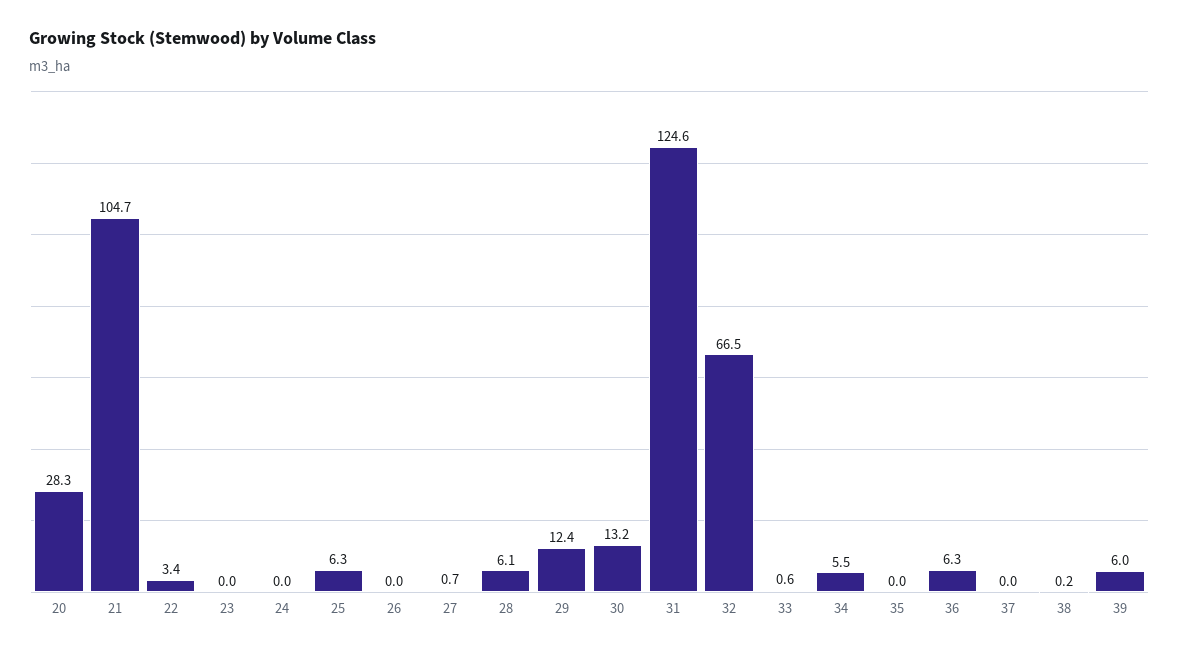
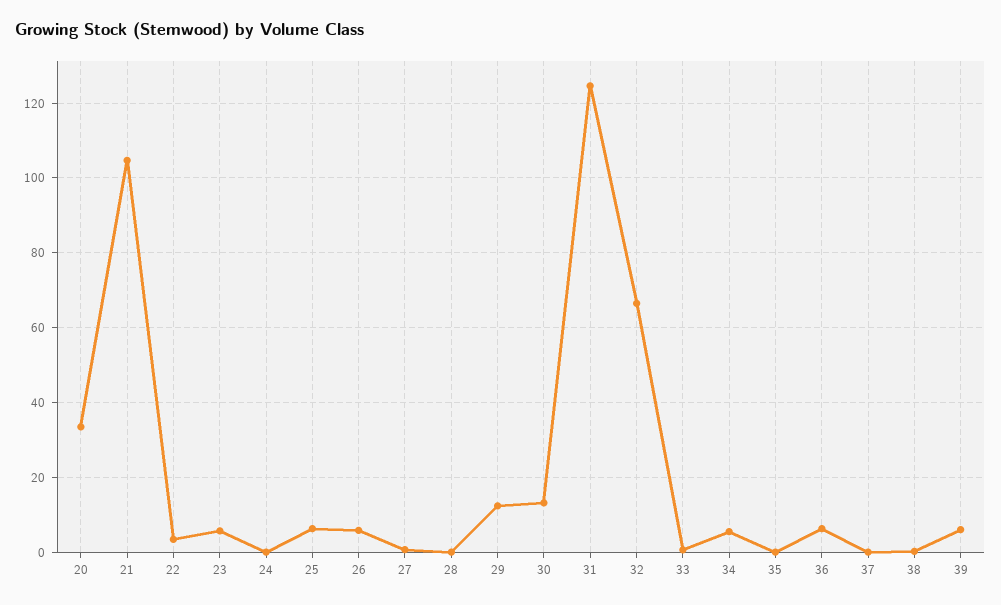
20: 28.3 -> 34
23: 0 -> 6
26: 0 -> 6
28: 6.1 -> 0

